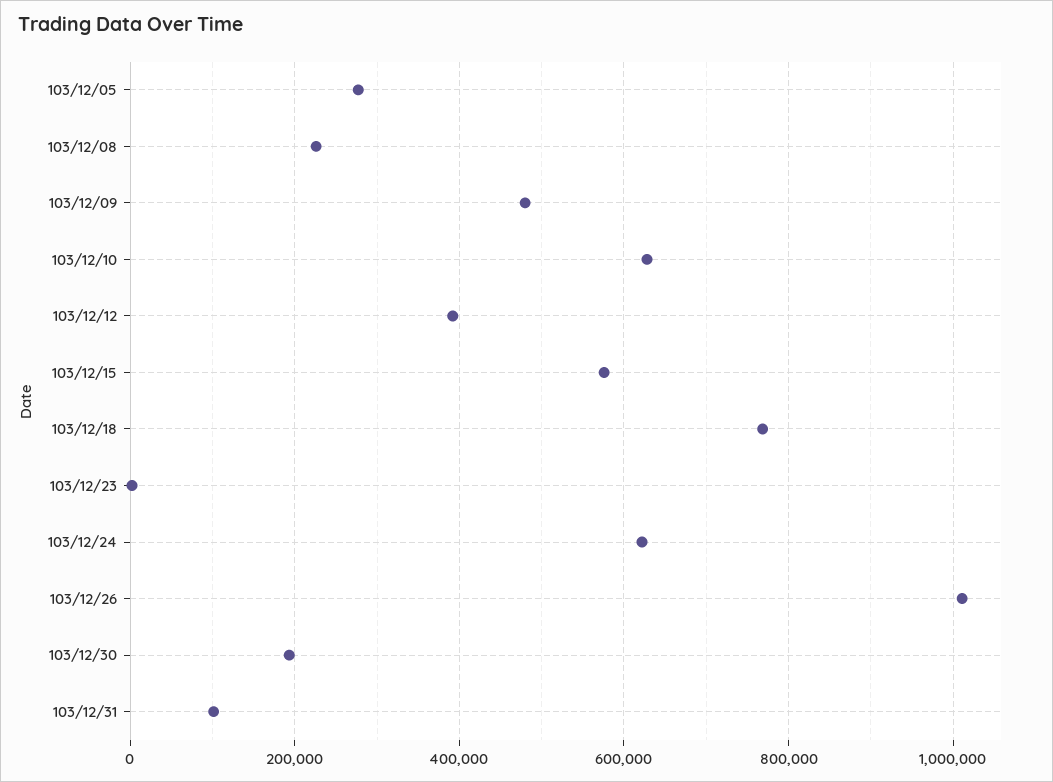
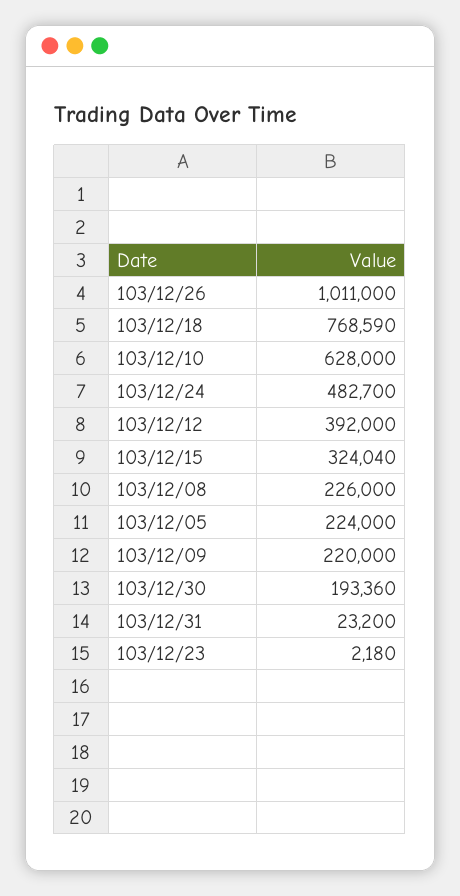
103/12/05: 280000 -> 224000
103/12/09: 480000 -> 220000
103/12/15: 580000 -> 324040
103/12/24: 620000 -> 482700
103/12/31: 100000 -> 23200

